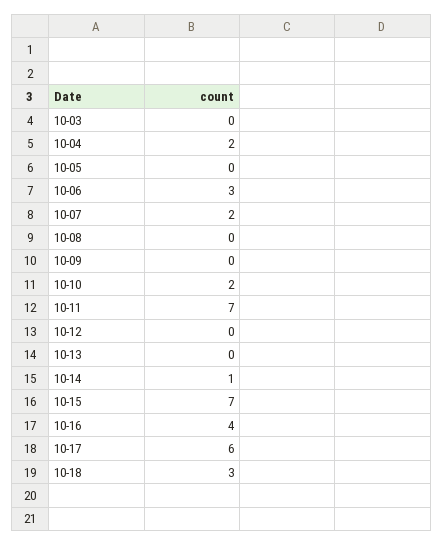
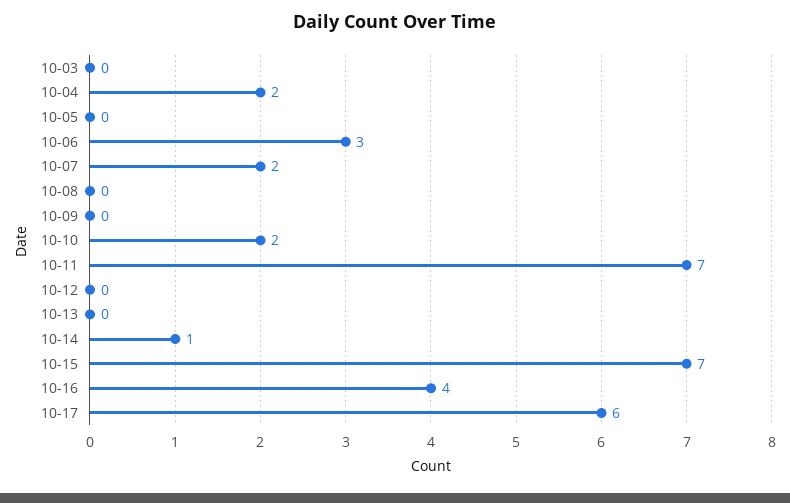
10-18: 3 -> none

